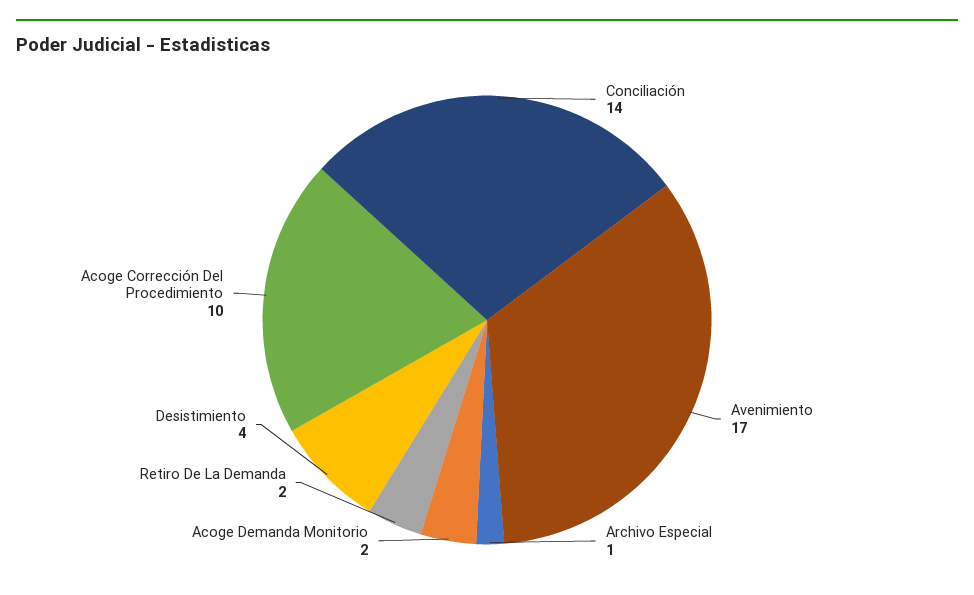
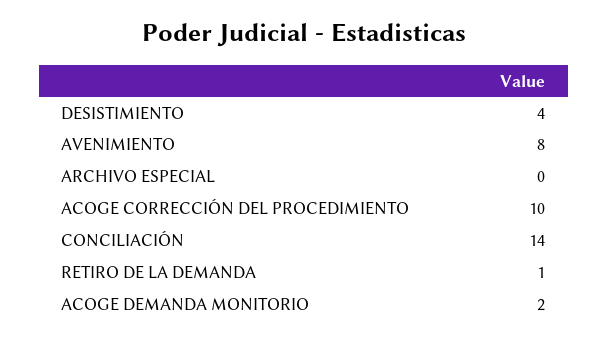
Avenimiento: 17 -> 8
Archivo Especial: 1 -> 0
Retiro De La Demanda: 2 -> 1

